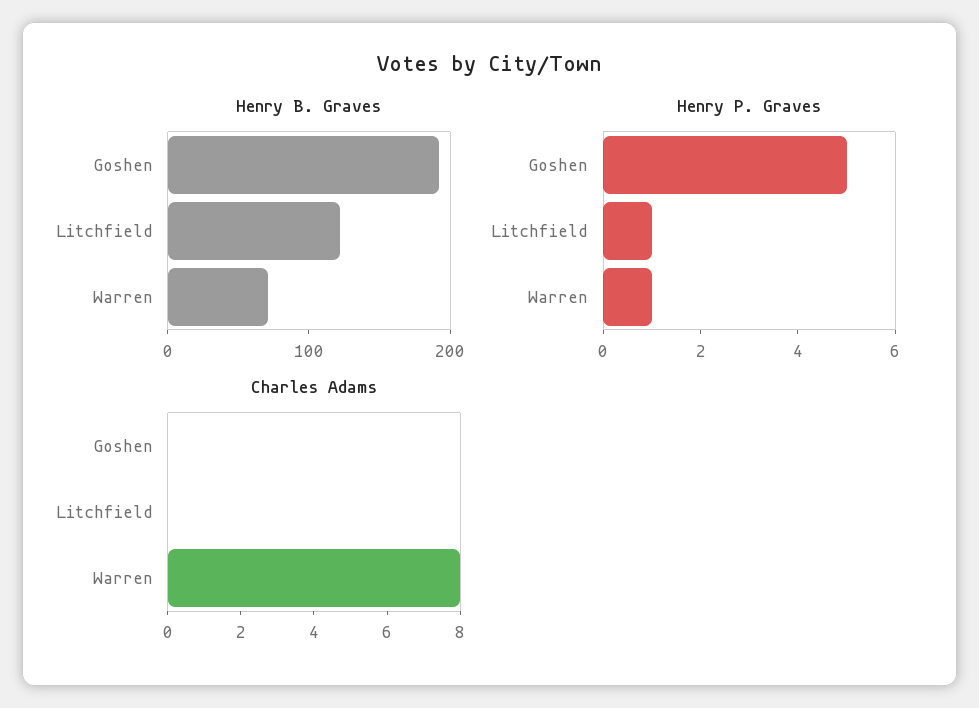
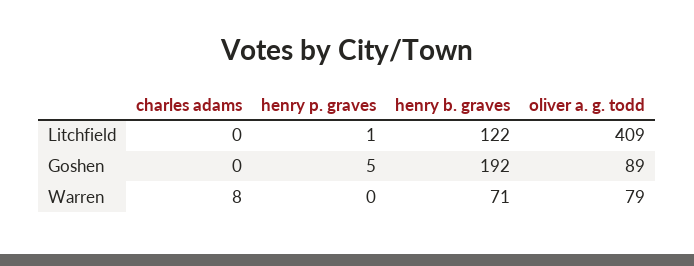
Henry P. Graves, Warren: 1 -> 0
oliver a. g. todd, Litchfield: none -> 409
oliver a. g. todd, Goshen: none -> 89
oliver a. g. todd, Warren: none -> 79

